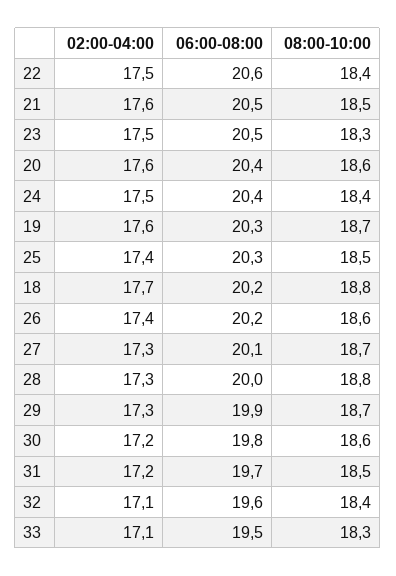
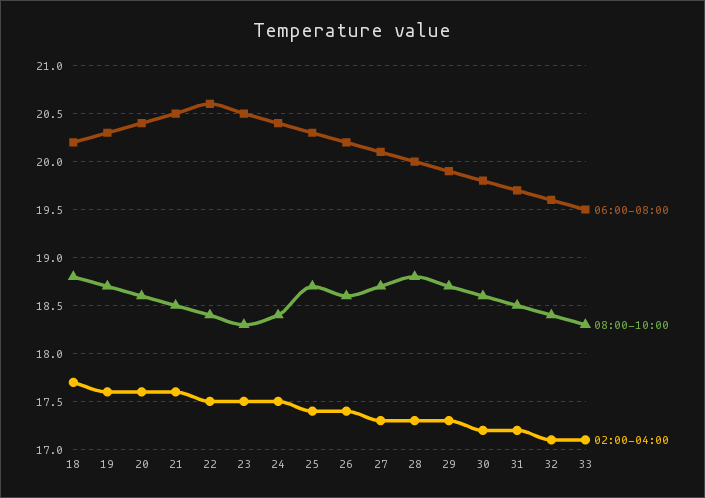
08:00-10:00, 25: 18.5 -> 18.7

